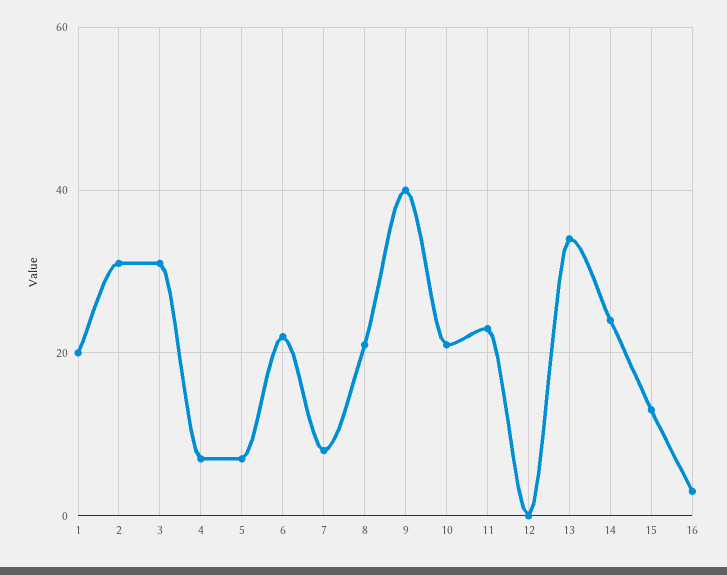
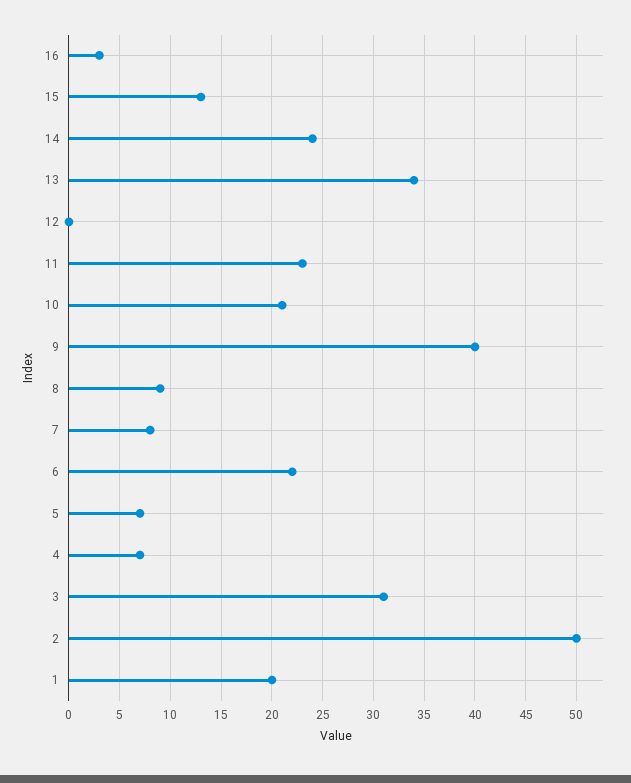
2: 30 -> 50
8: 20 -> 9

